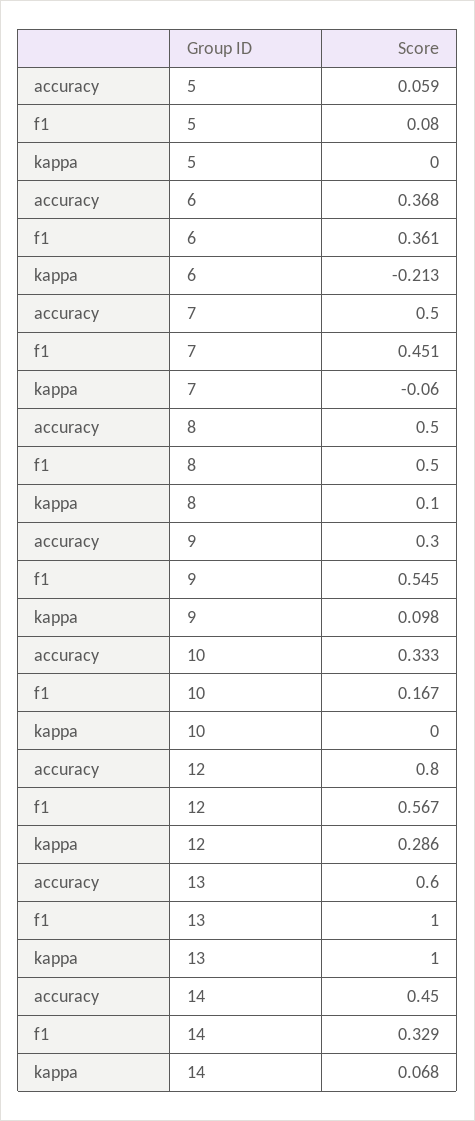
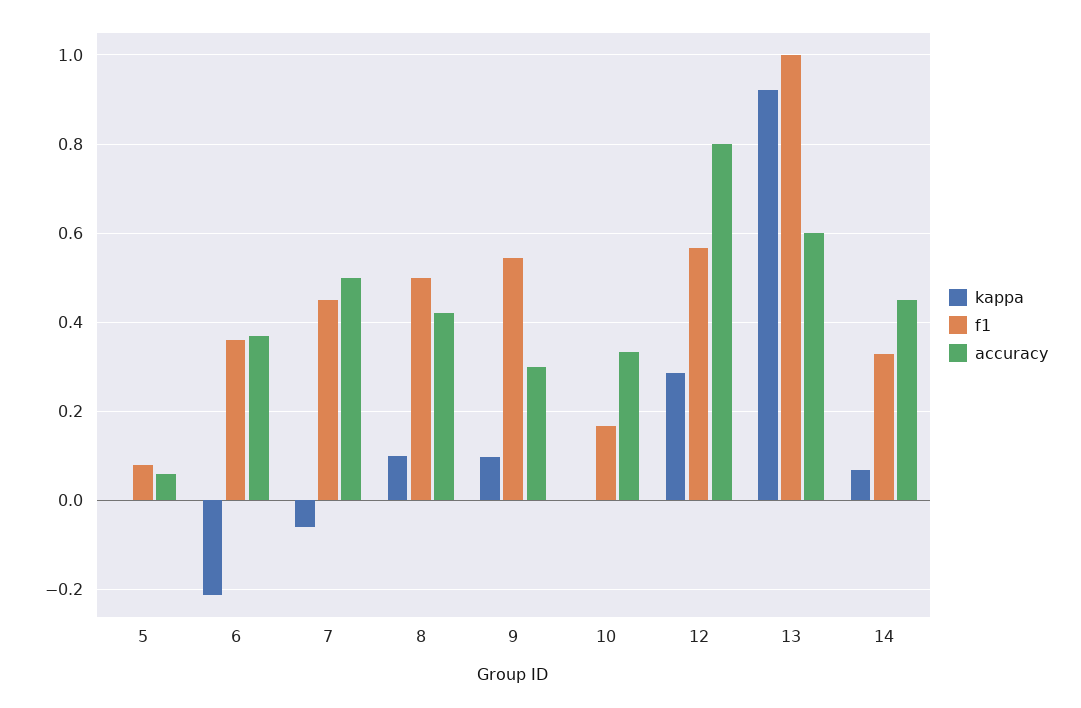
accuracy, 8: 0.5 -> 0.42
kappa, 13: 1 -> 0.92

